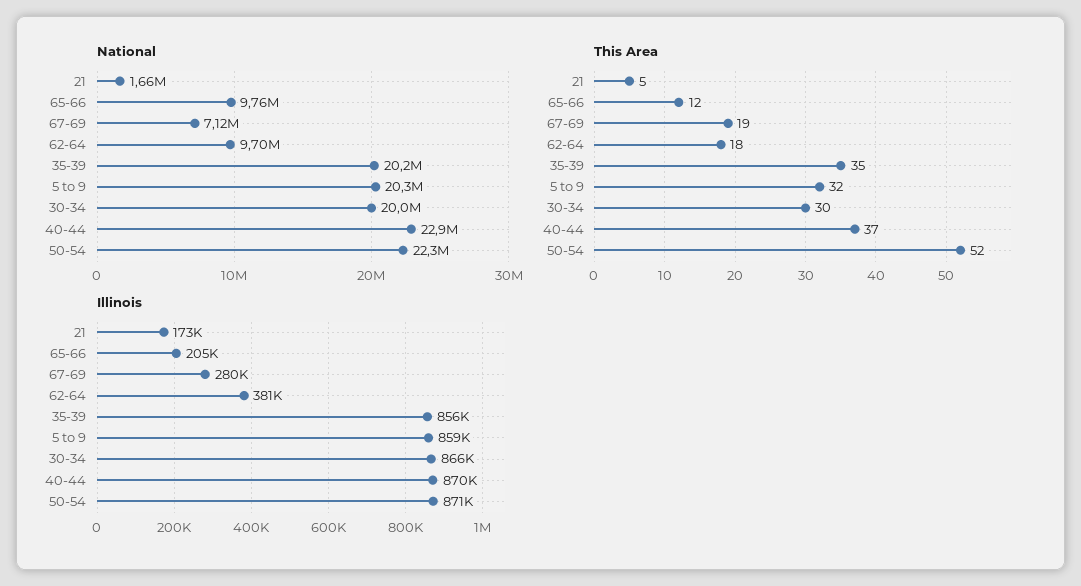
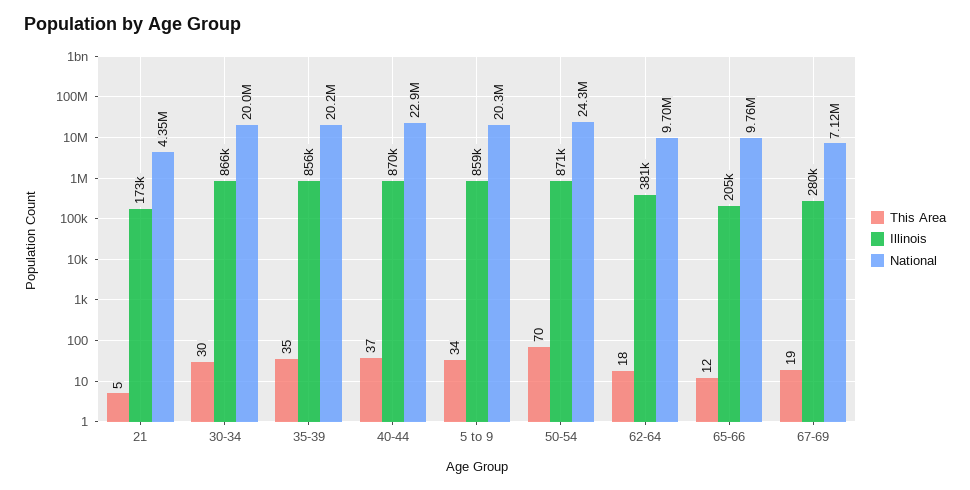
National, 21: 1660000 -> 4350000
National, 50-54: 22300000 -> 24300000
This Area, 5 to 9: 32 -> 34
This Area, 50-54: 52 -> 70

